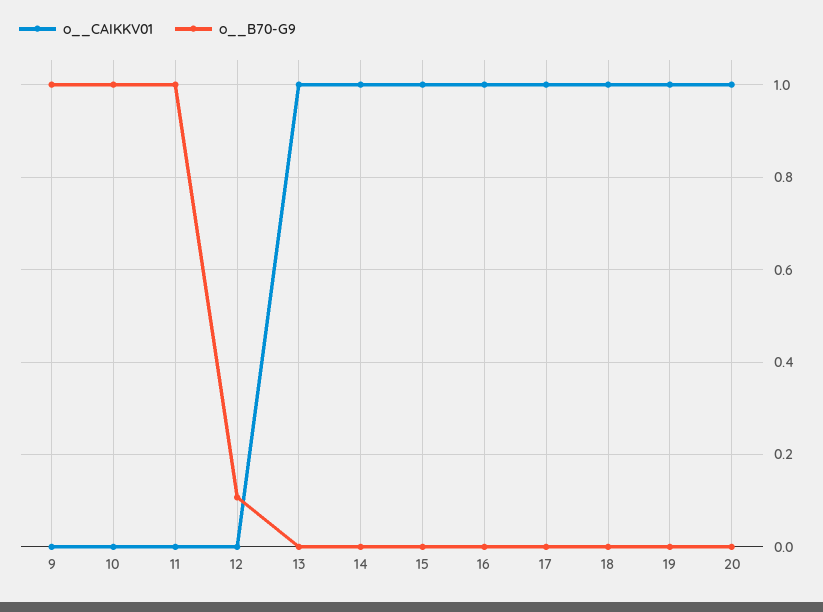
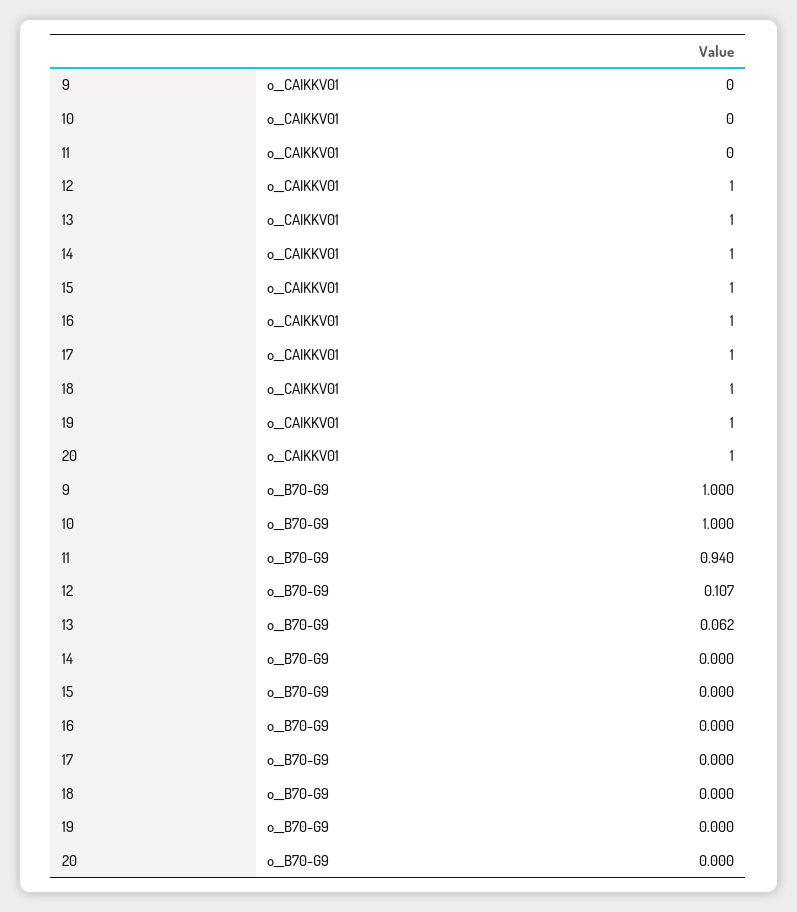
o__B70-G9, 11: 1 -> 0.94
o__CAIKKV01, 12: 0 -> 1
o__B70-G9, 13: 0 -> 0.062

